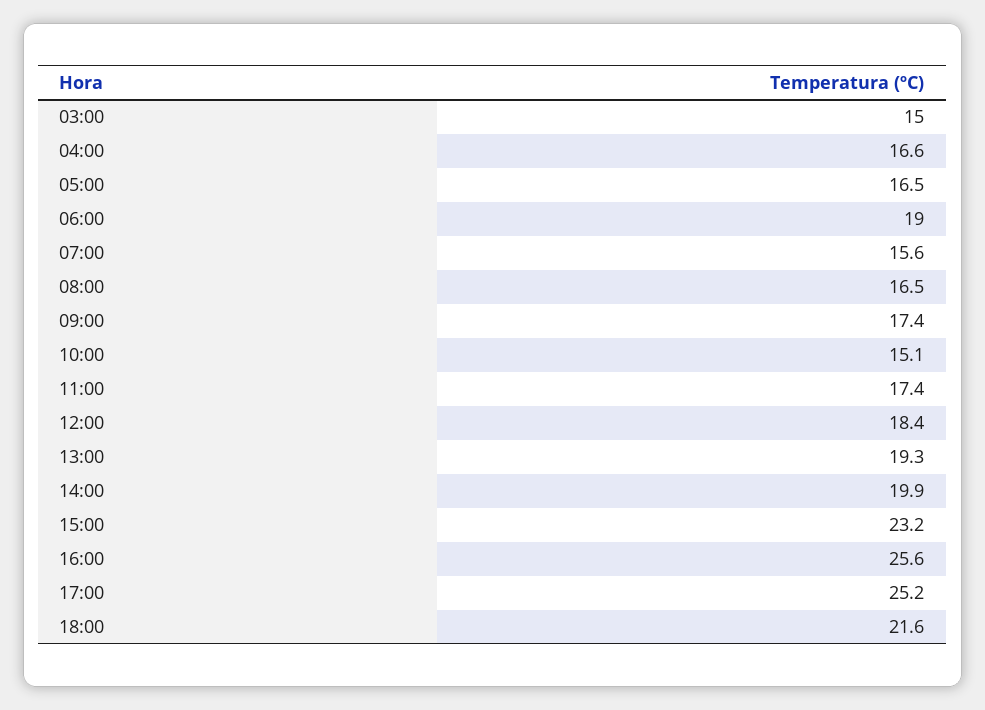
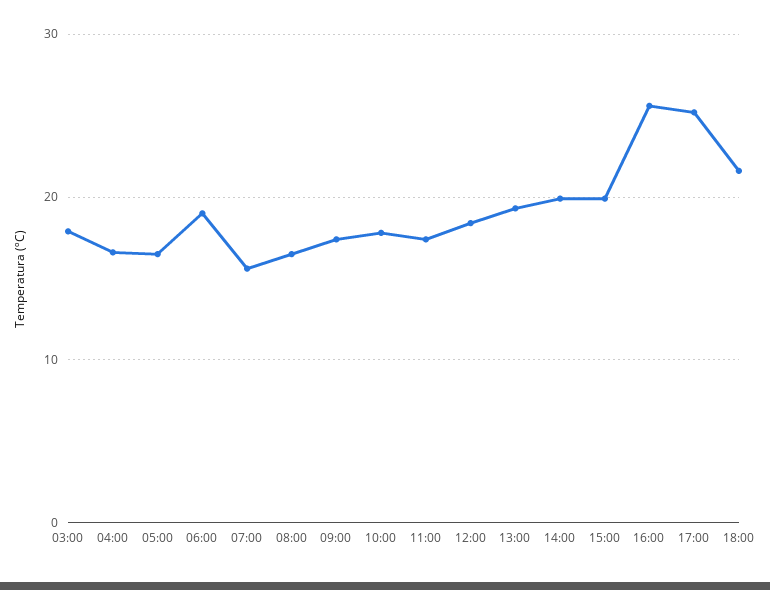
03:00: 15 -> 18
10:00: 15.1 -> 18
15:00: 23.2 -> 20

